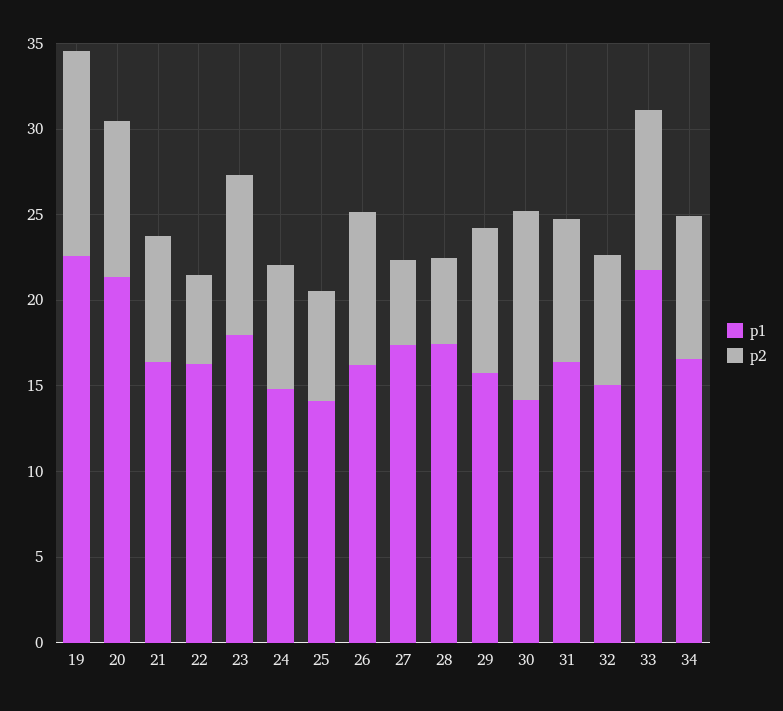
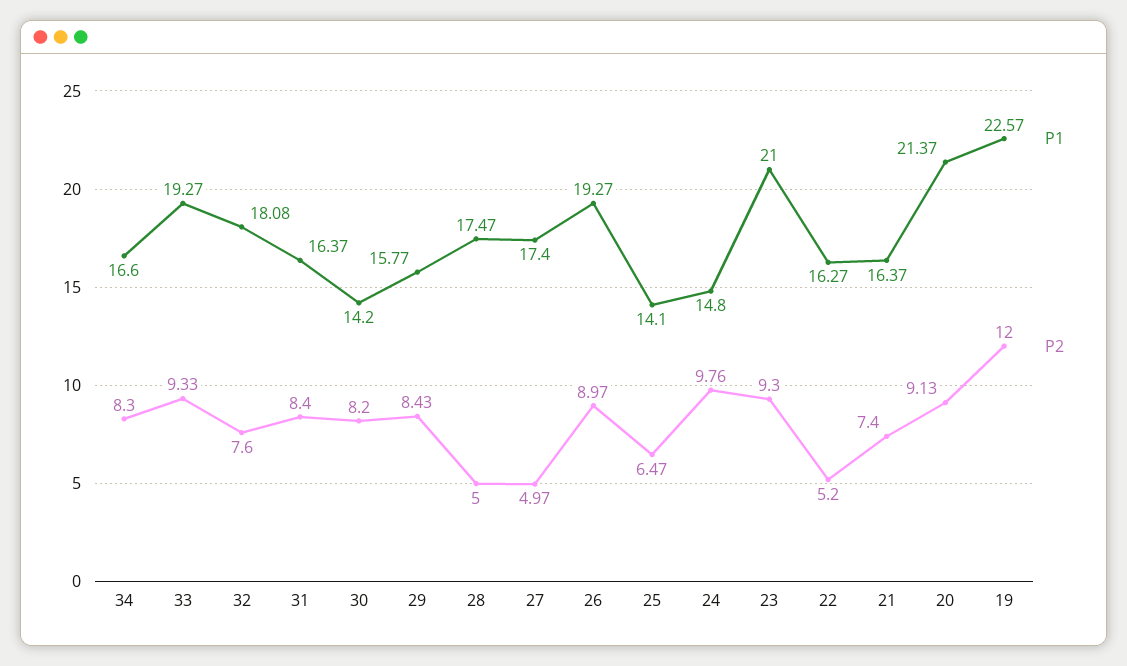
p1, 23: 18 -> 21
p2, 24: 7 -> 9.76
p1, 26: 16 -> 19.27
p2, 30: 11 -> 8.2
p1, 32: 15 -> 18.08
p1, 33: 22 -> 19.27

